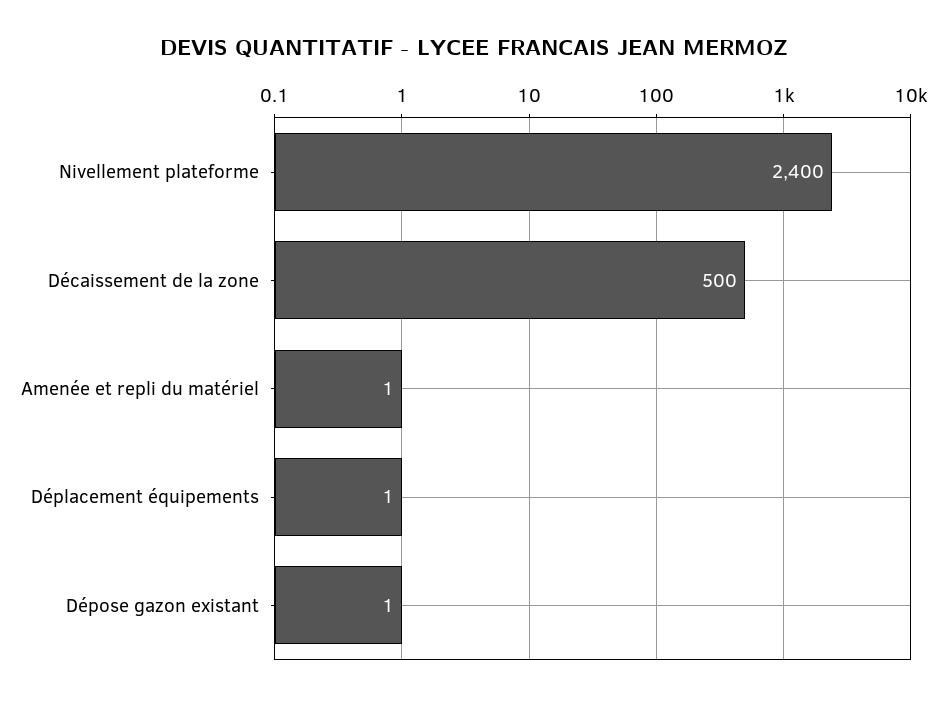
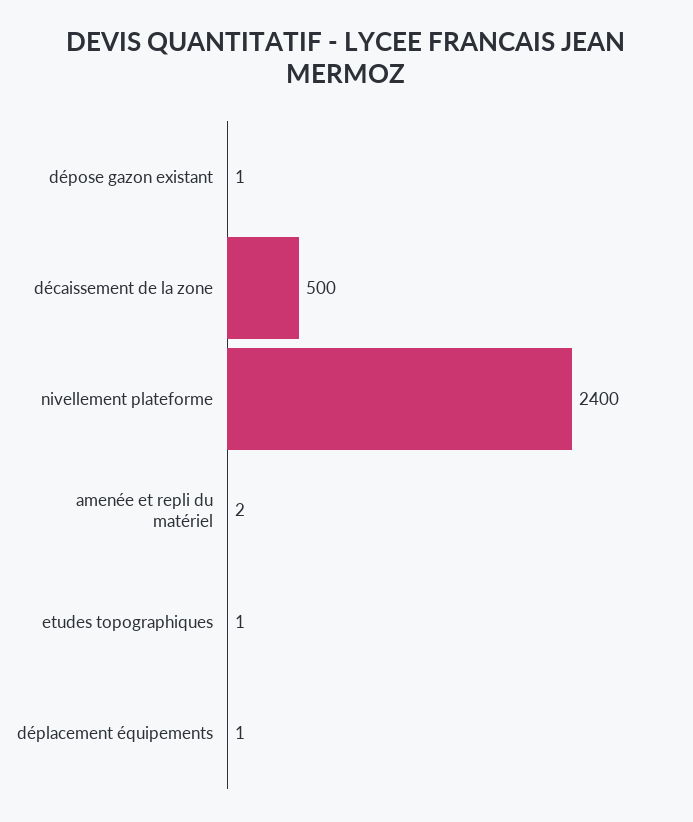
Amenée et repli du matériel: 1 -> 2
etudes topographiques: none -> 1

